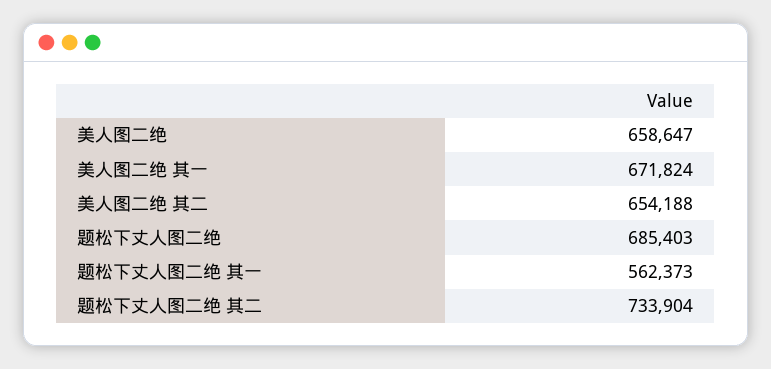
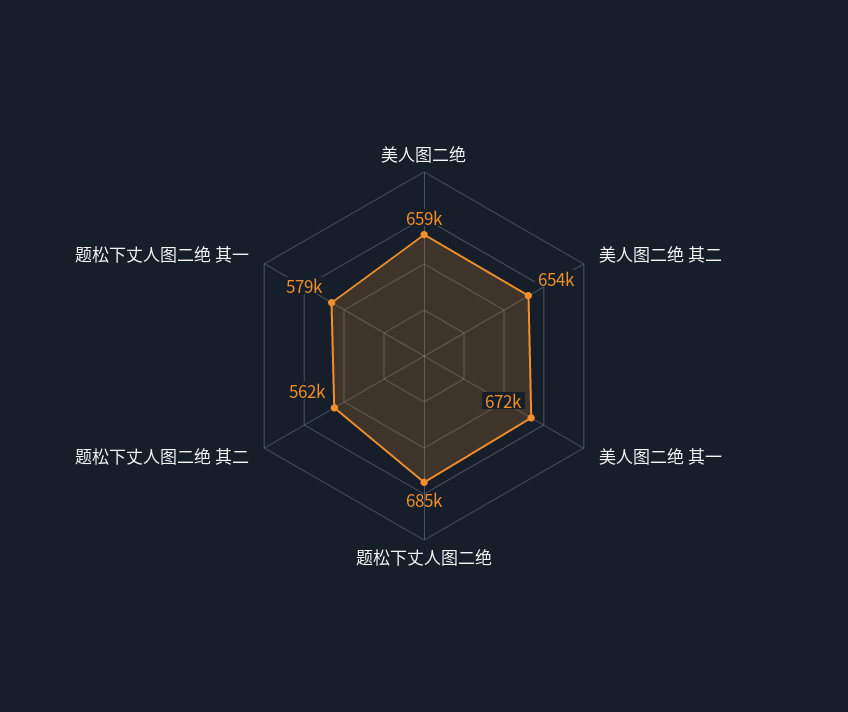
题松下丈人图二绝 其一: 562373 -> 579000
题松下丈人图二绝 其二: 733904 -> 562000

